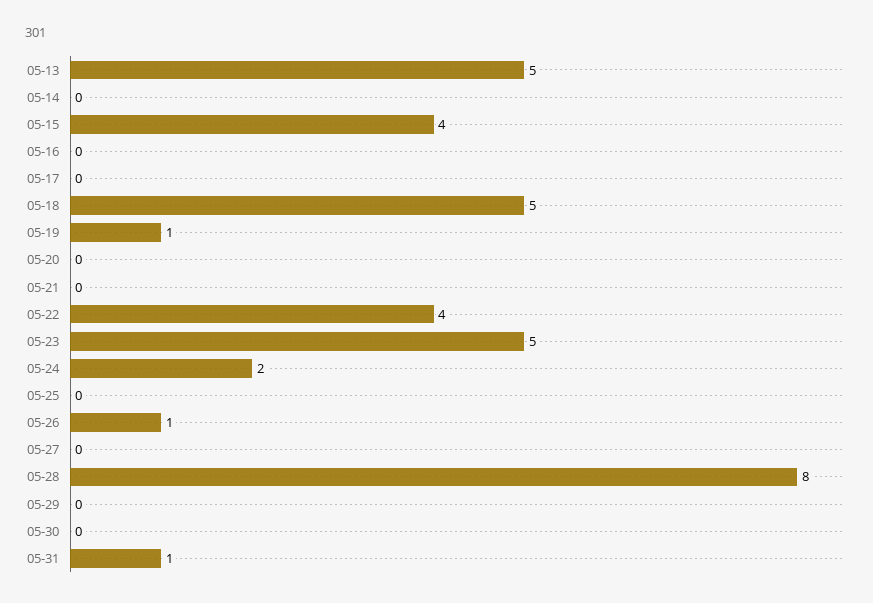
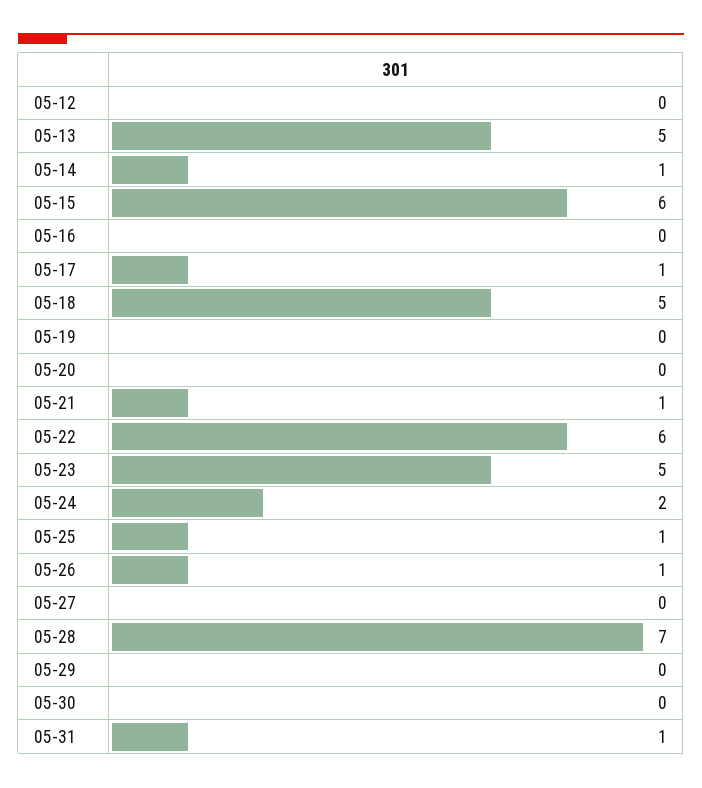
05-14: 0 -> 1
05-15: 4 -> 6
05-17: 0 -> 1
05-19: 1 -> 0
05-21: 0 -> 1
05-22: 4 -> 6
05-25: 0 -> 1
05-28: 8 -> 7
05-12: none -> 0

